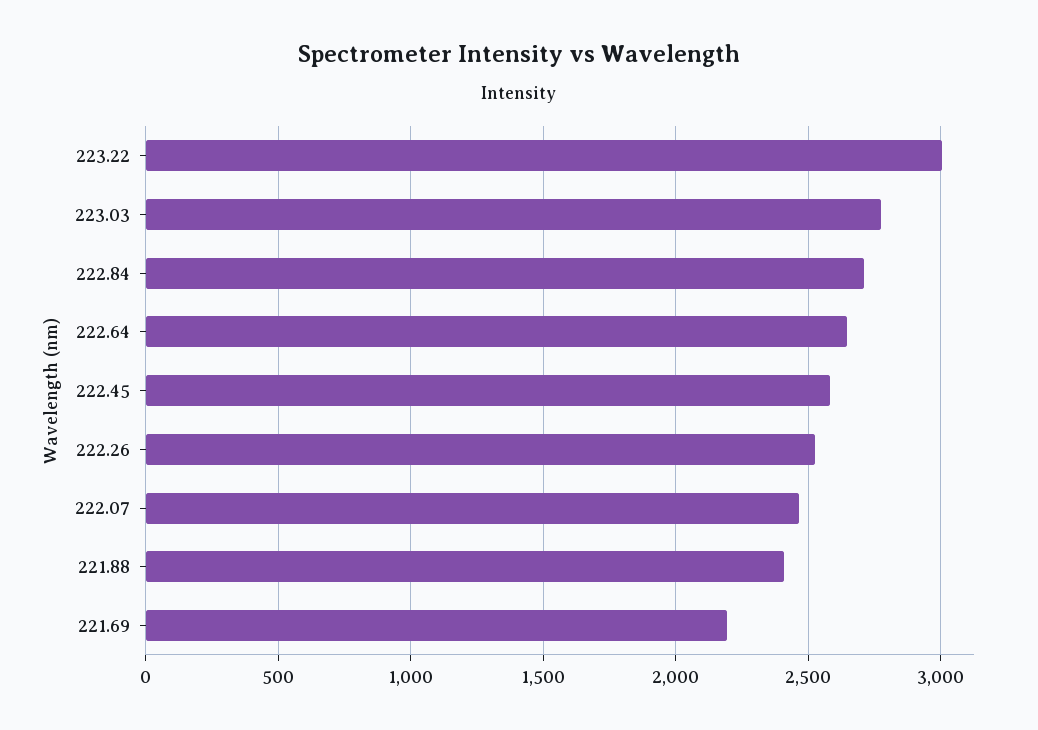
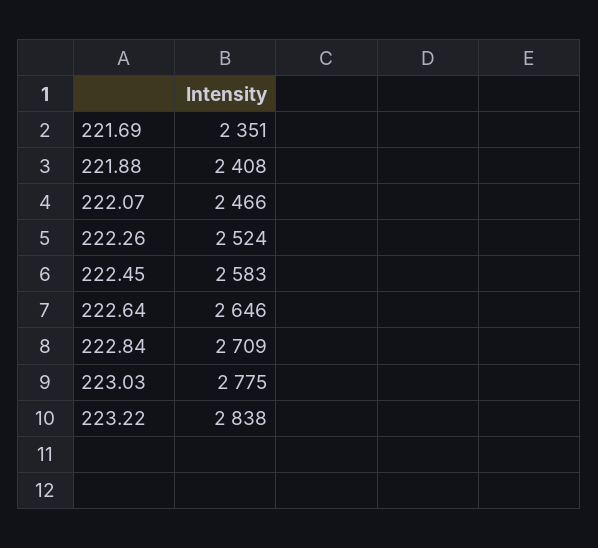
223.22: 3000 -> 2838
221.69: 2200 -> 2351

